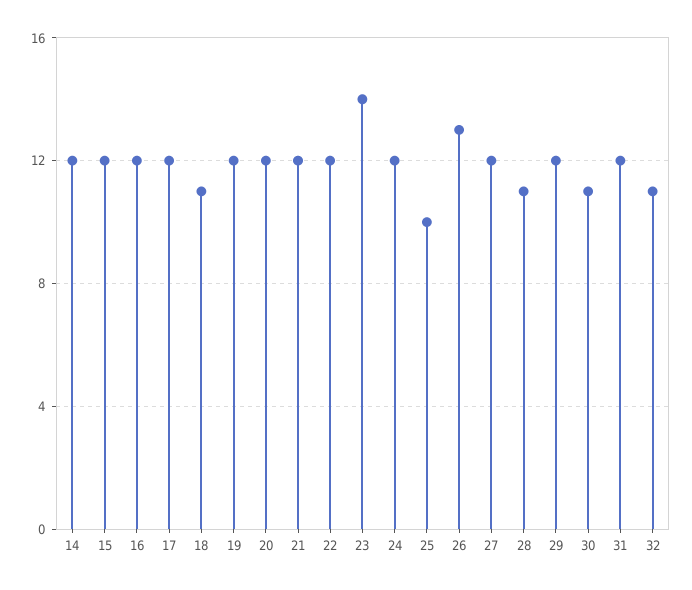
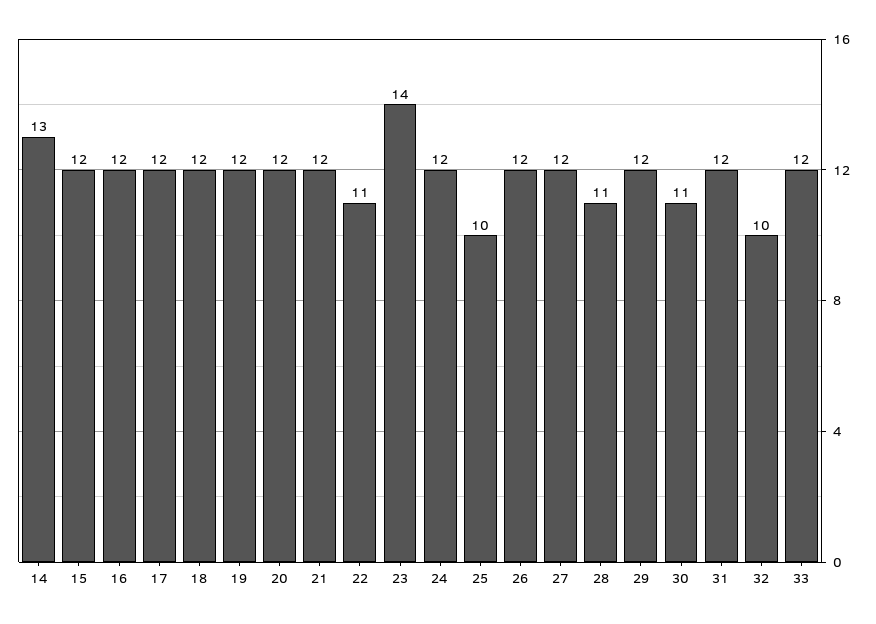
14: 12 -> 13
18: 11 -> 12
22: 12 -> 11
26: 13 -> 12
32: 11 -> 10
33: none -> 12

